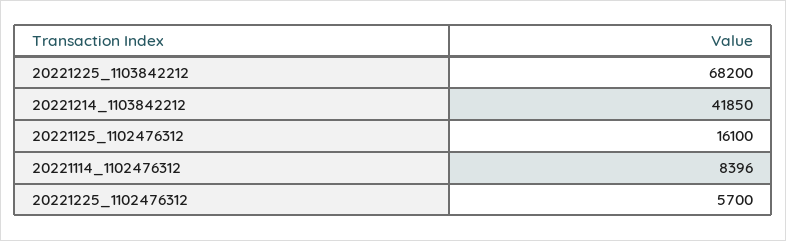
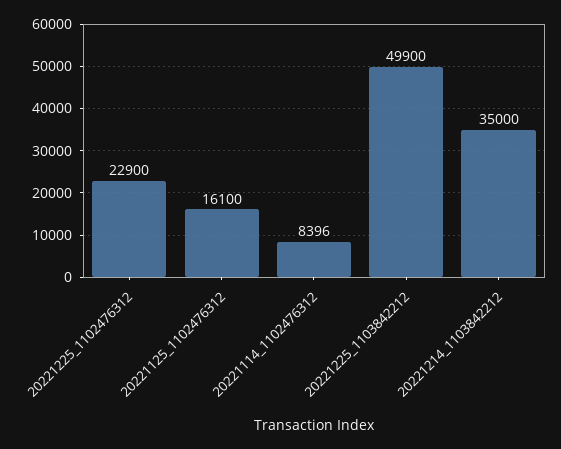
20221225_1103842212: 68200 -> 49900
20221214_1103842212: 41850 -> 35000
20221225_1102476312: 5700 -> 22900

